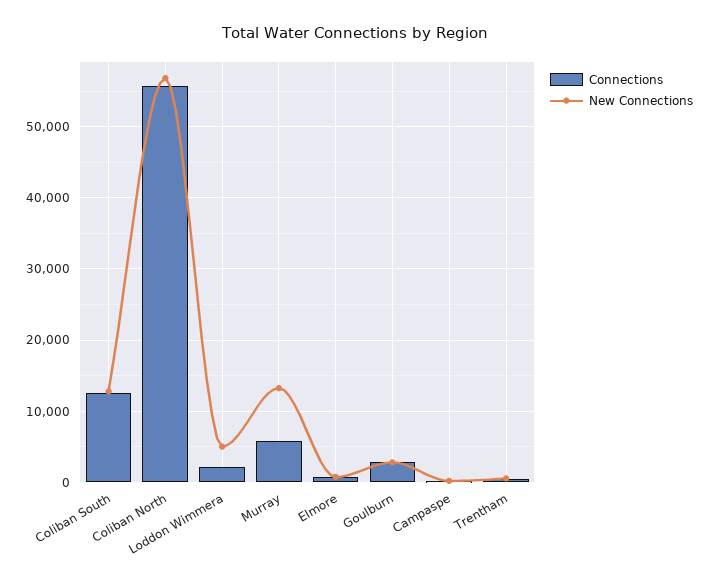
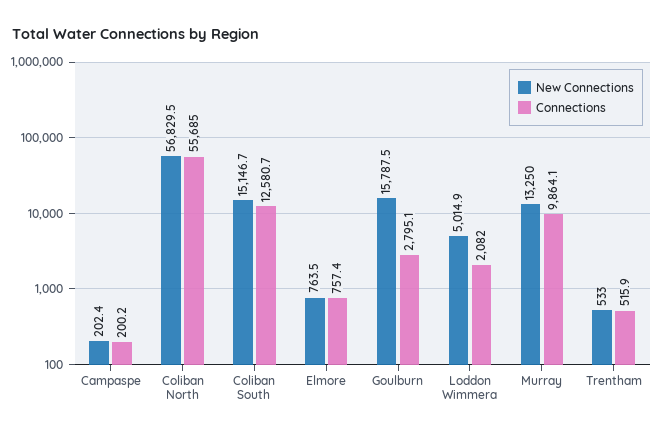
New Connections, Coliban South: 13000 -> 15146.7
Connections, Murray: 6000 -> 9864.1
New Connections, Goulburn: 3000 -> 15787.5

